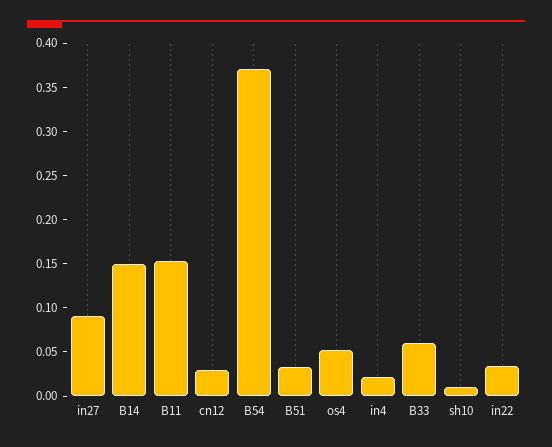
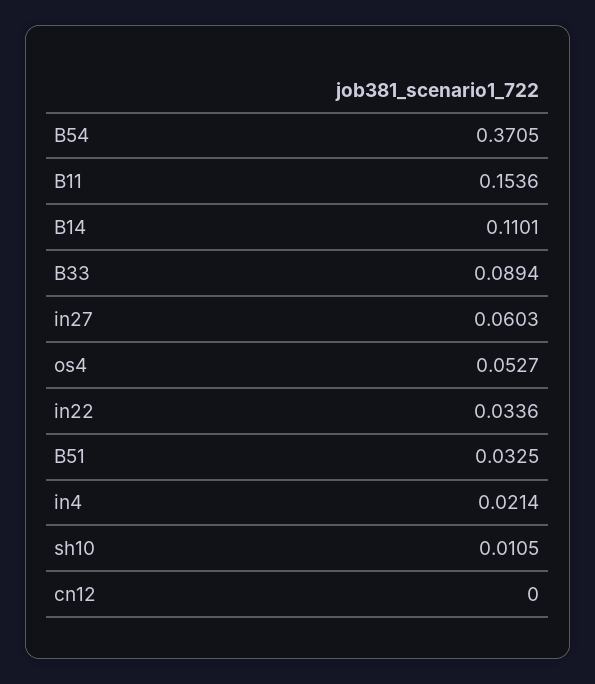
in27: 0.09 -> 0.0603
B14: 0.15 -> 0.1101
cn12: 0.03 -> 0
B33: 0.06 -> 0.0894

